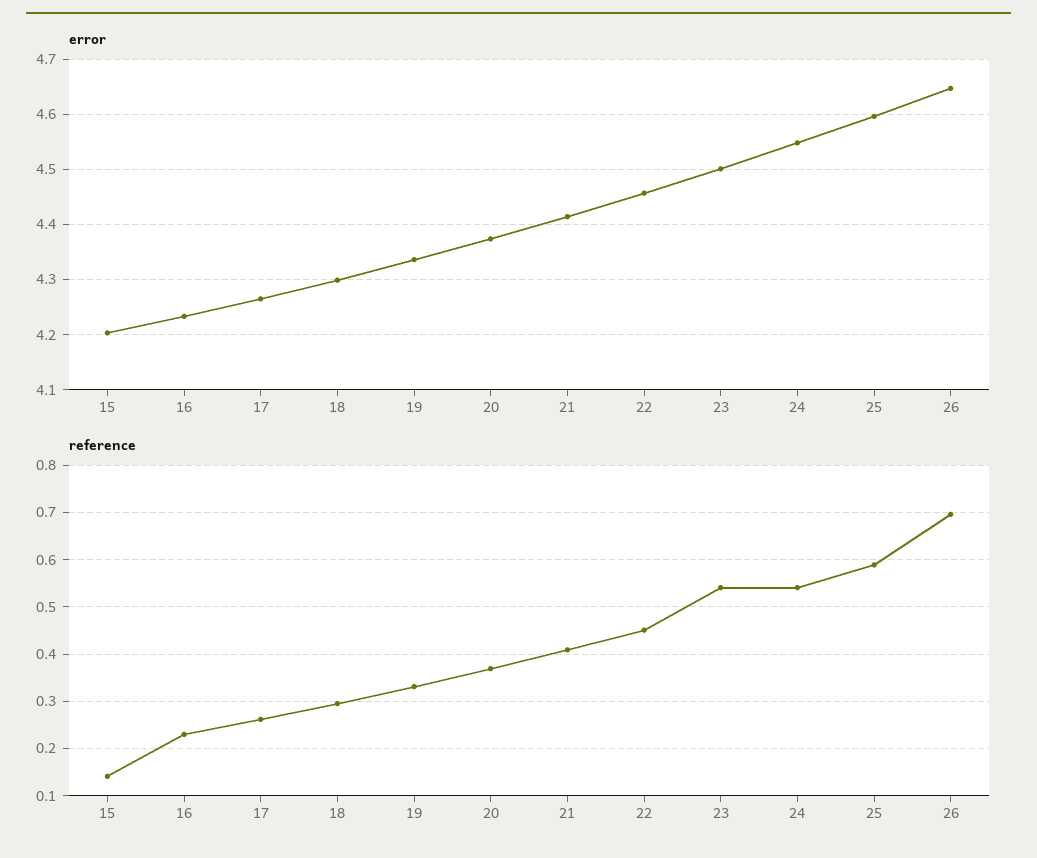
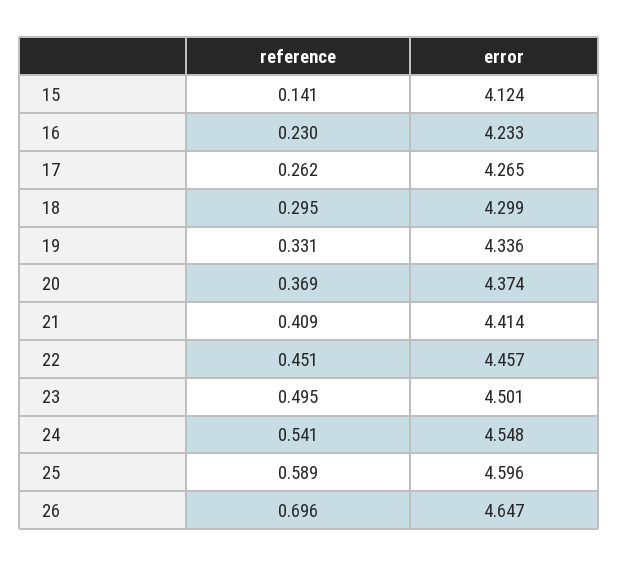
error, 15: 4.2 -> 4.124
reference, 23: 0.54 -> 0.495

